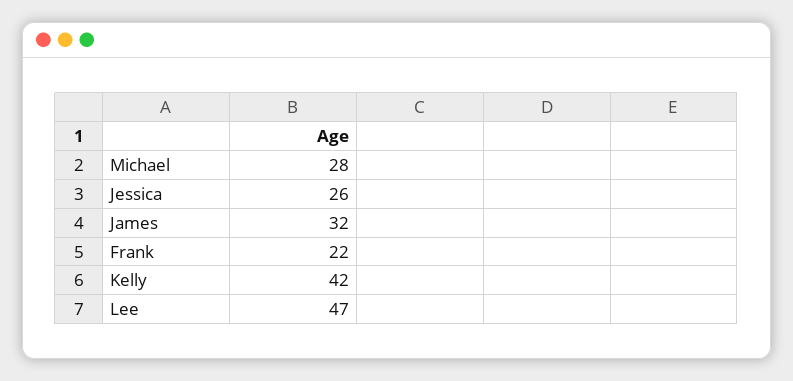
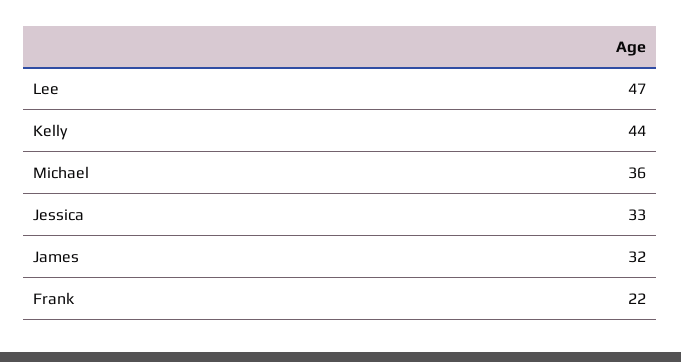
Michael: 28 -> 36
Jessica: 26 -> 33
Kelly: 42 -> 44

